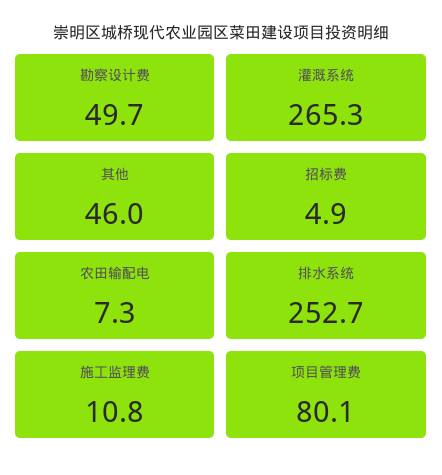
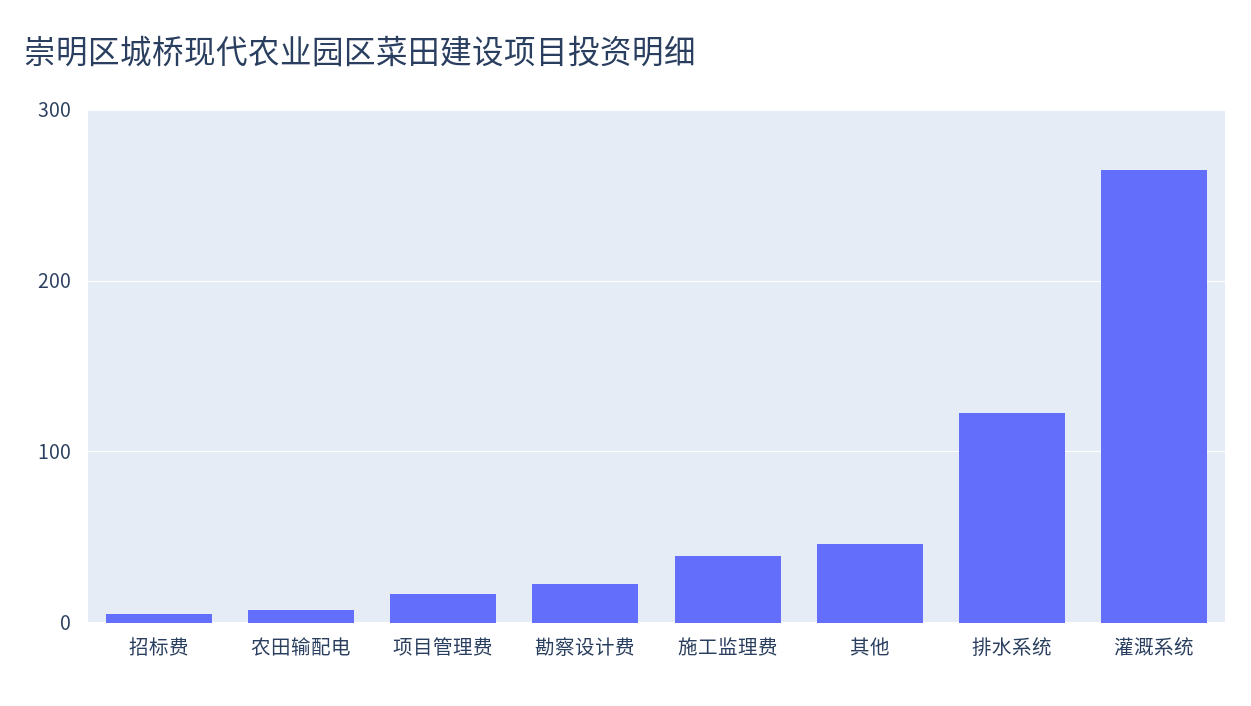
勘察设计费: 49.7 -> 20
排水系统: 252.7 -> 120
施工监理费: 10.8 -> 40
项目管理费: 80.1 -> 20

